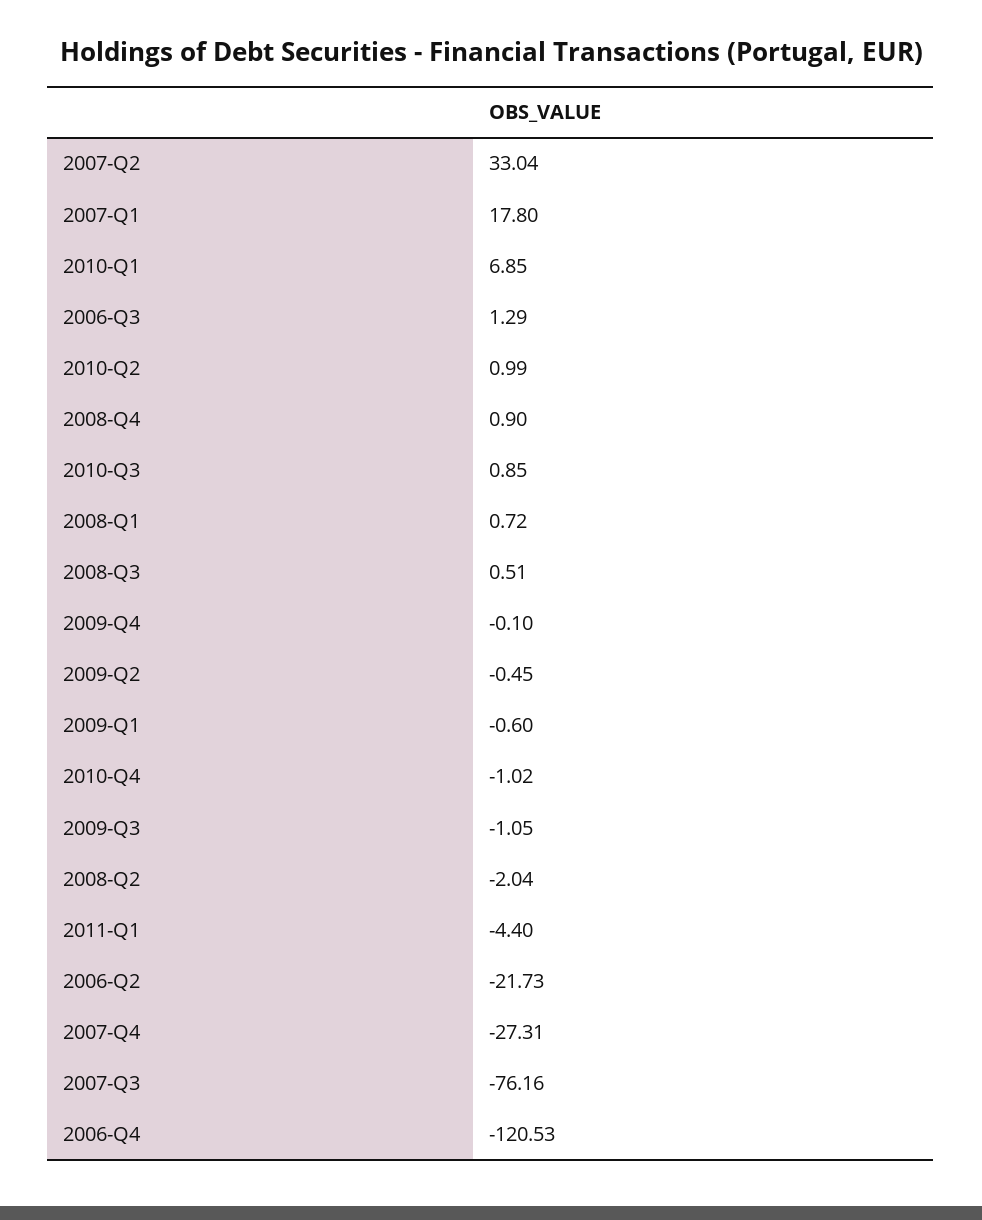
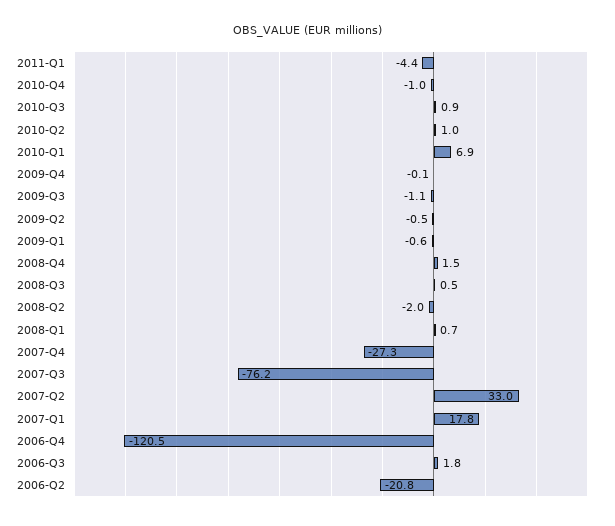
2006-Q3: 1.29 -> 1.8
2008-Q4: 0.9 -> 1.5
2006-Q2: -21.73 -> -20.8

